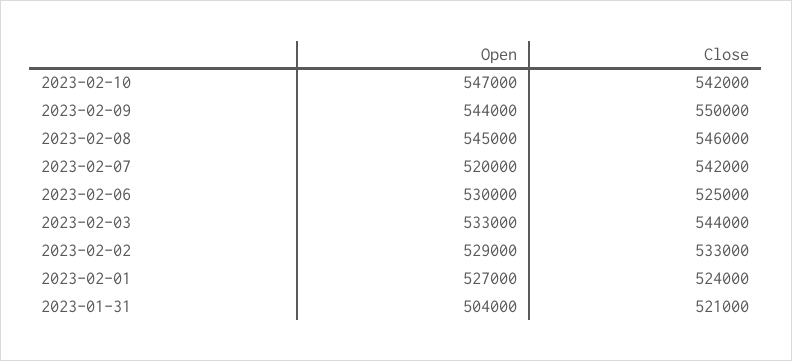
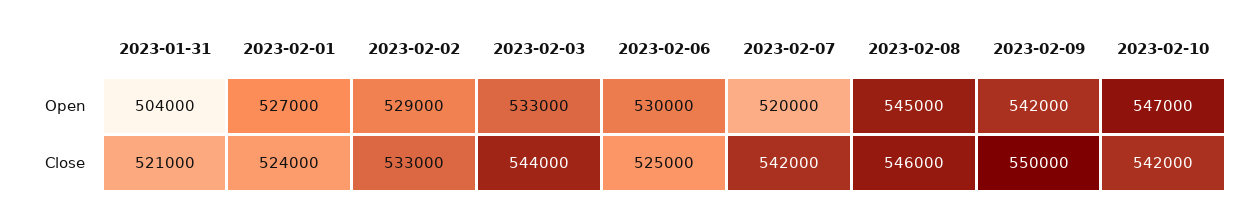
Open, 2023-02-09: 544000 -> 542000

